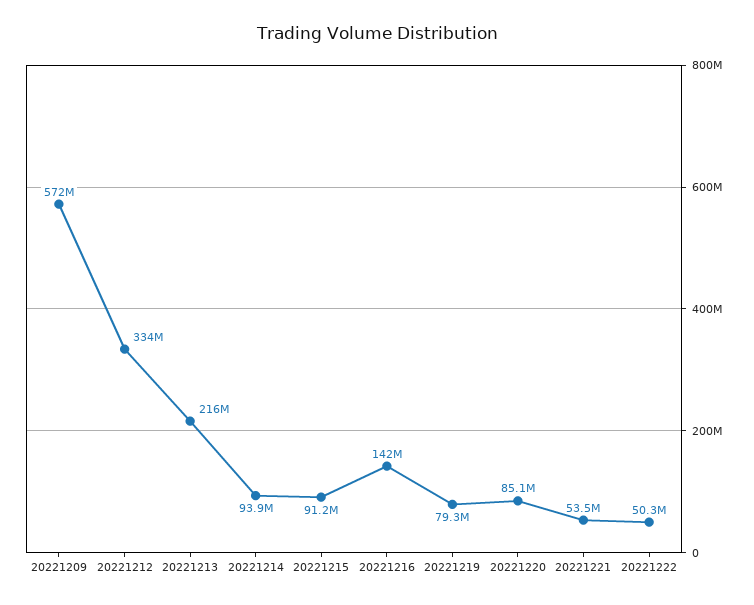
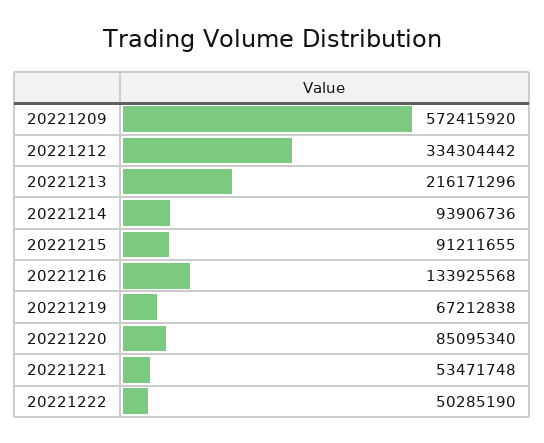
20221216: 142000000 -> 133925568
20221219: 79300000 -> 67212838

